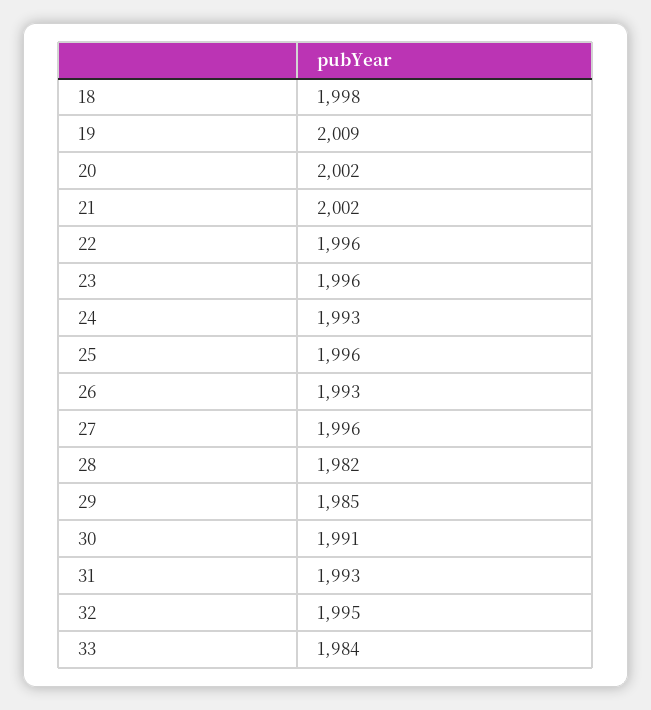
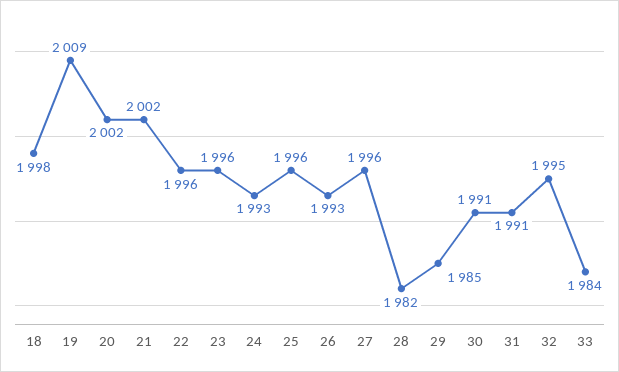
31: 1993 -> 1991

